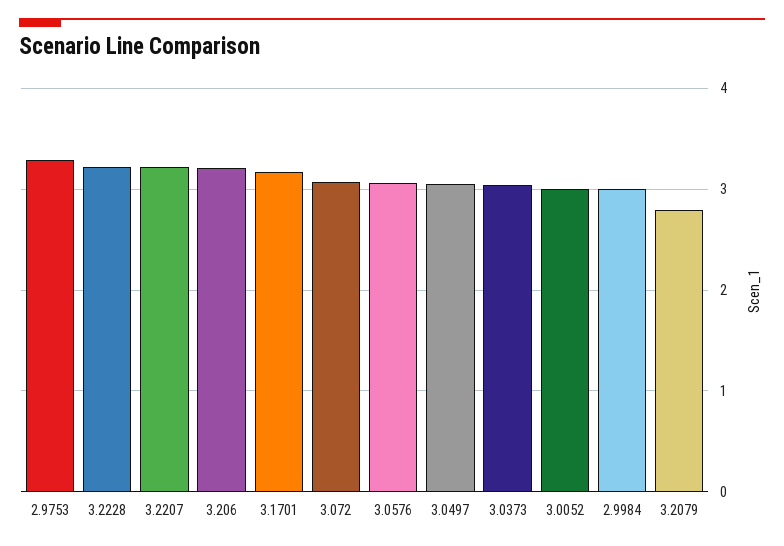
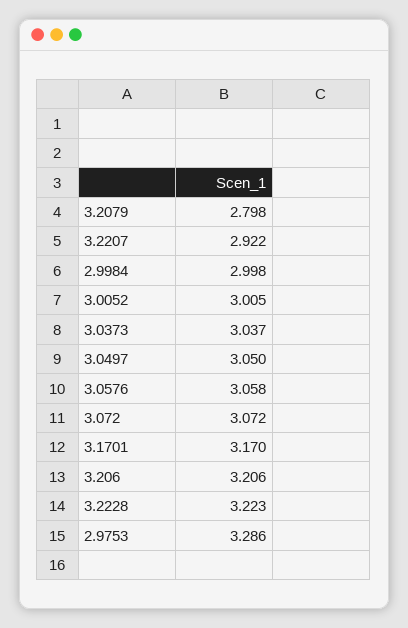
3.2207: 3.2 -> 2.922

